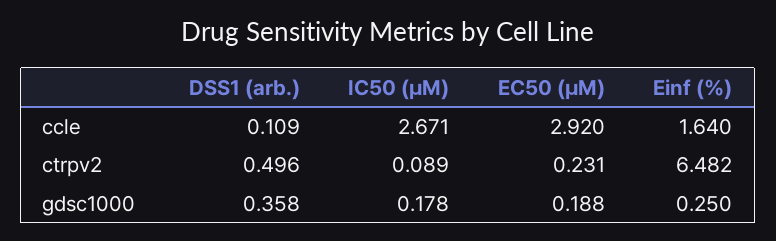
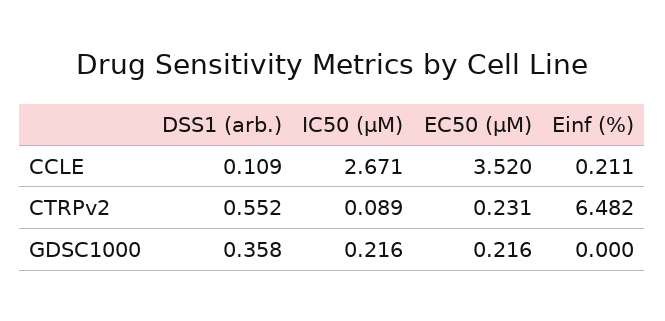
EC50 (µM), ccle: 2.92 -> 3.52
Einf (%), ccle: 1.64 -> 0.211
DSS1 (arb.), ctrpv2: 0.496 -> 0.552
IC50 (µM), gdsc1000: 0.178 -> 0.216
EC50 (µM), gdsc1000: 0.188 -> 0.216
Einf (%), gdsc1000: 0.25 -> 0

